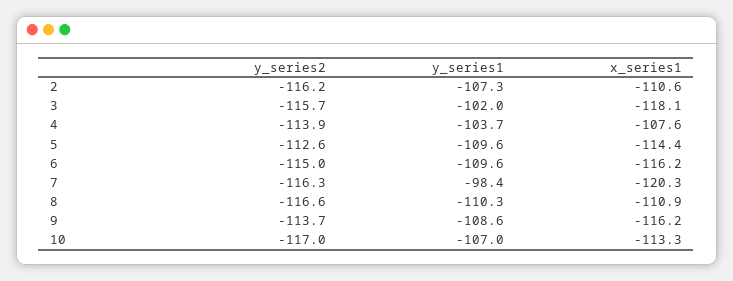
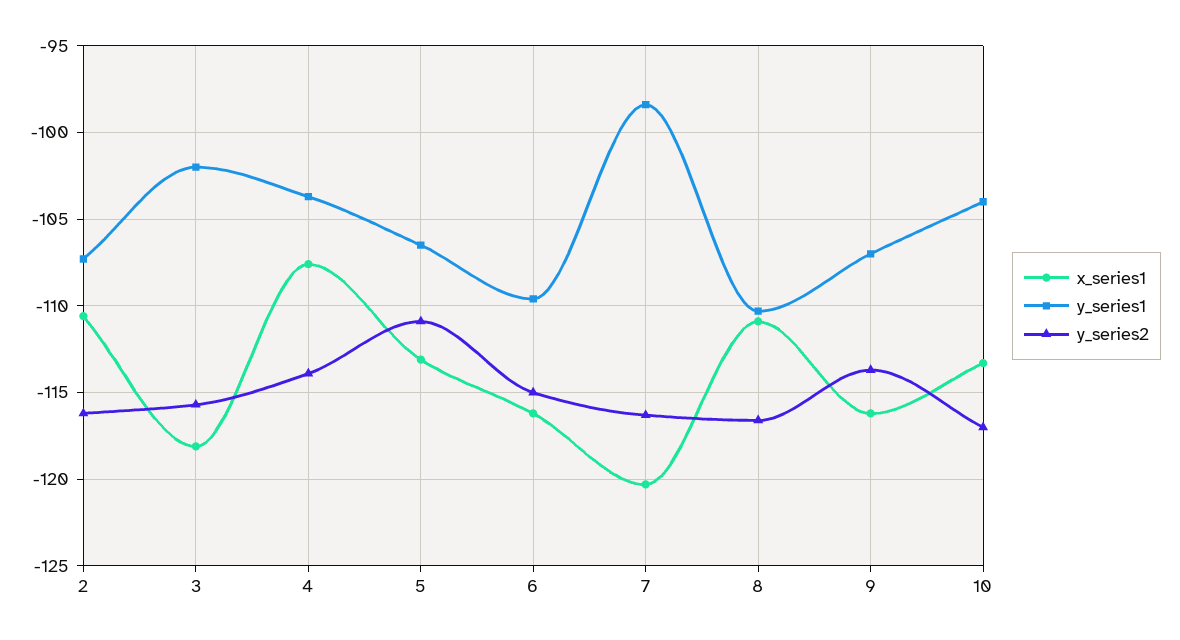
y_series2, 5: -112.6 -> -111
y_series1, 5: -109.6 -> -106.5
x_series1, 5: -114.4 -> -113
y_series1, 9: -108.6 -> -107
y_series1, 10: -107 -> -104

